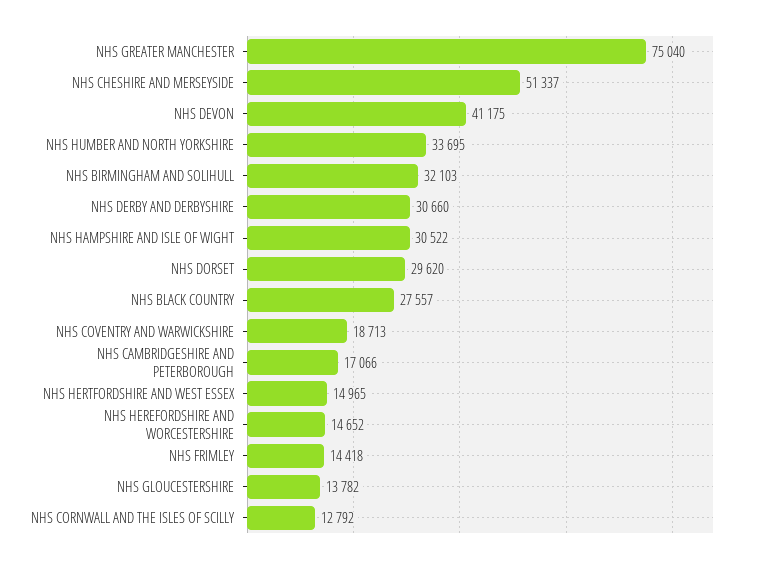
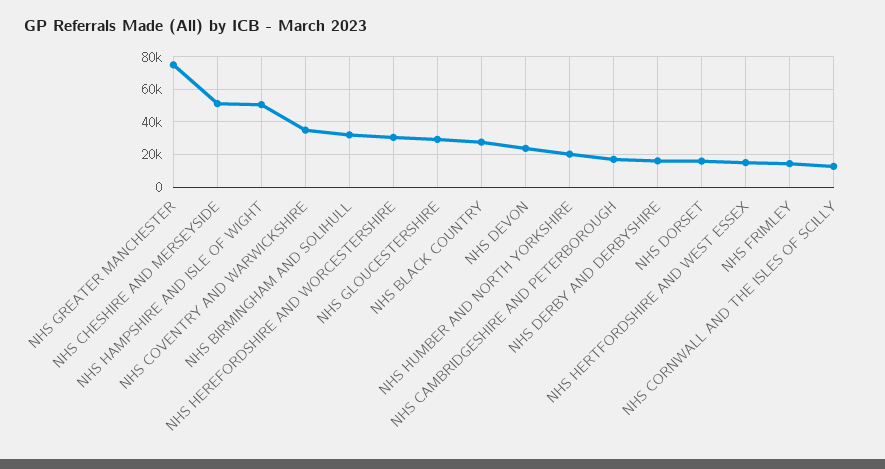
NHS DEVON: 41175 -> 25000
NHS HUMBER AND NORTH YORKSHIRE: 33695 -> 20000
NHS DERBY AND DERBYSHIRE: 30660 -> 15000
NHS HAMPSHIRE AND ISLE OF WIGHT: 30522 -> 50000
NHS DORSET: 29620 -> 15000
NHS COVENTRY AND WARWICKSHIRE: 18713 -> 35000
NHS HEREFORDSHIRE AND WORCESTERSHIRE: 14652 -> 30000
NHS GLOUCESTERSHIRE: 13782 -> 30000

